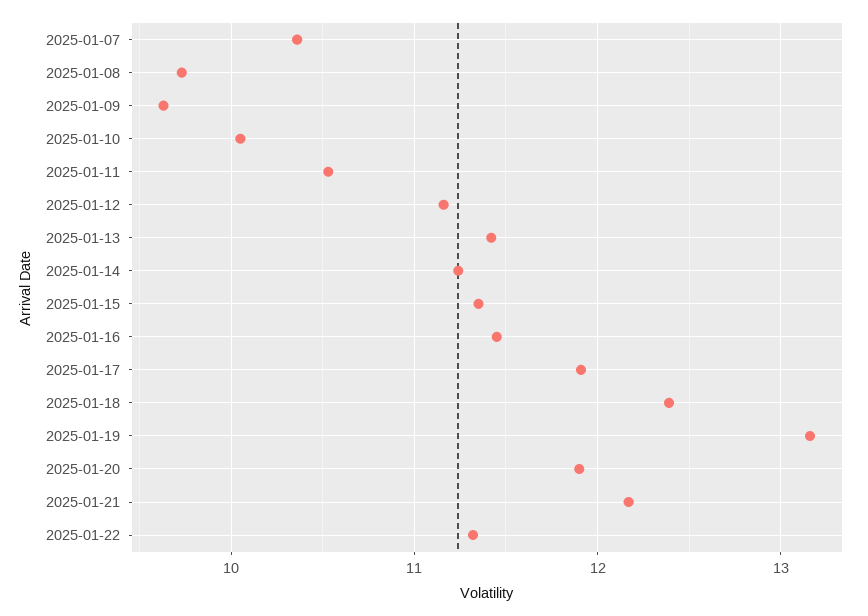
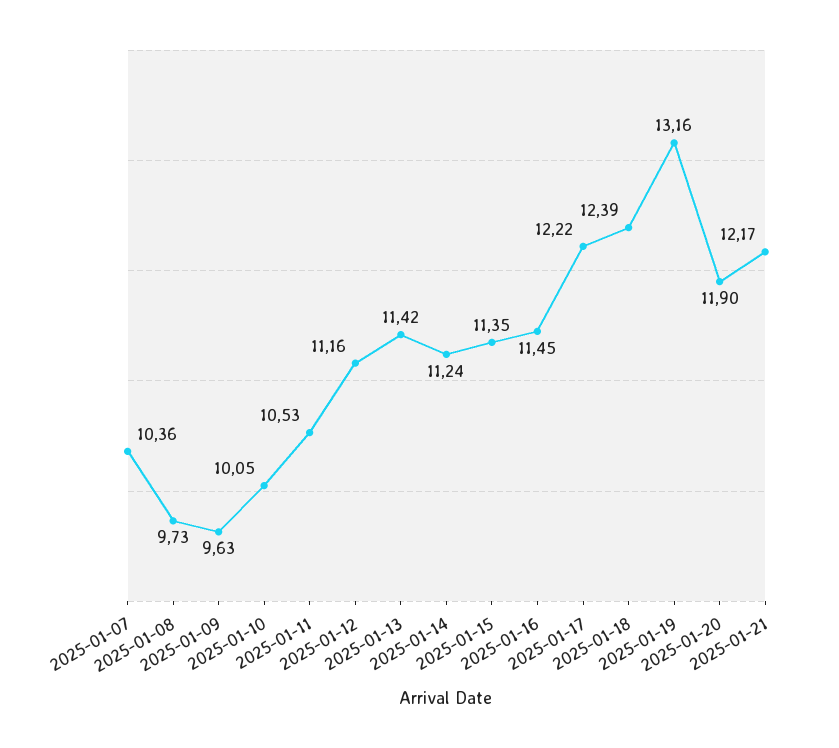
2025-01-17: 11.9 -> 12.22
2025-01-22: 11.3 -> none

